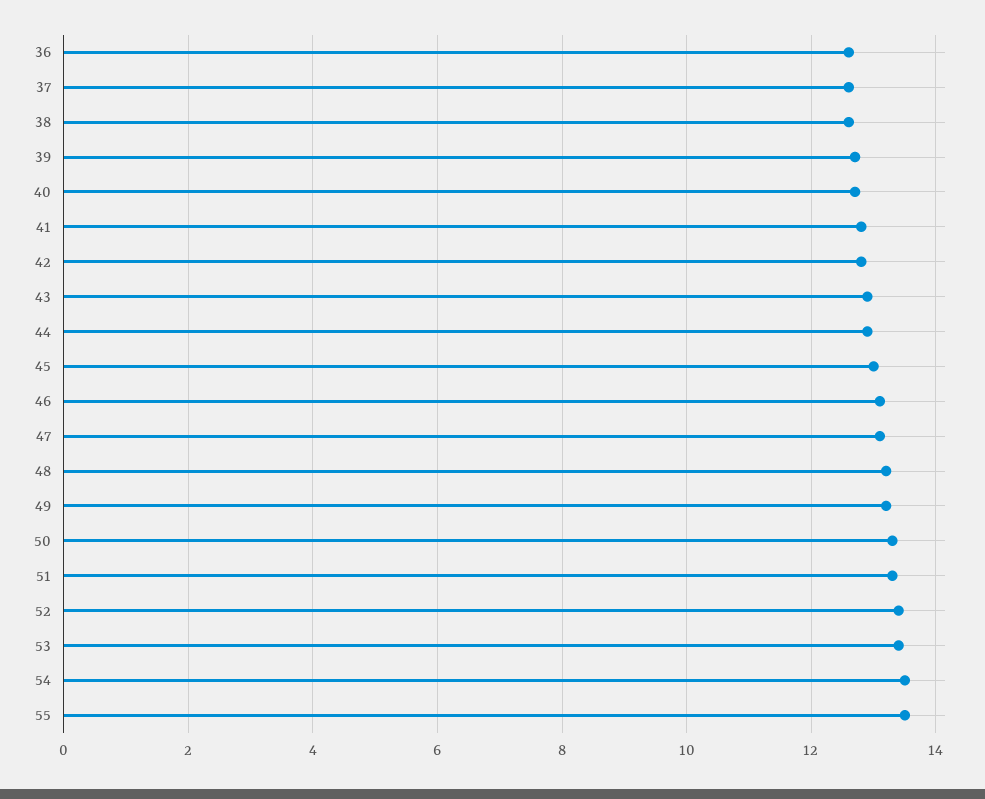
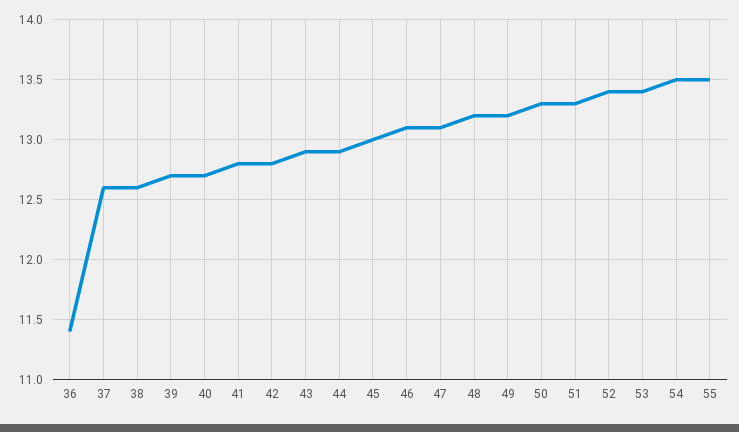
36: 12.5 -> 11.4

